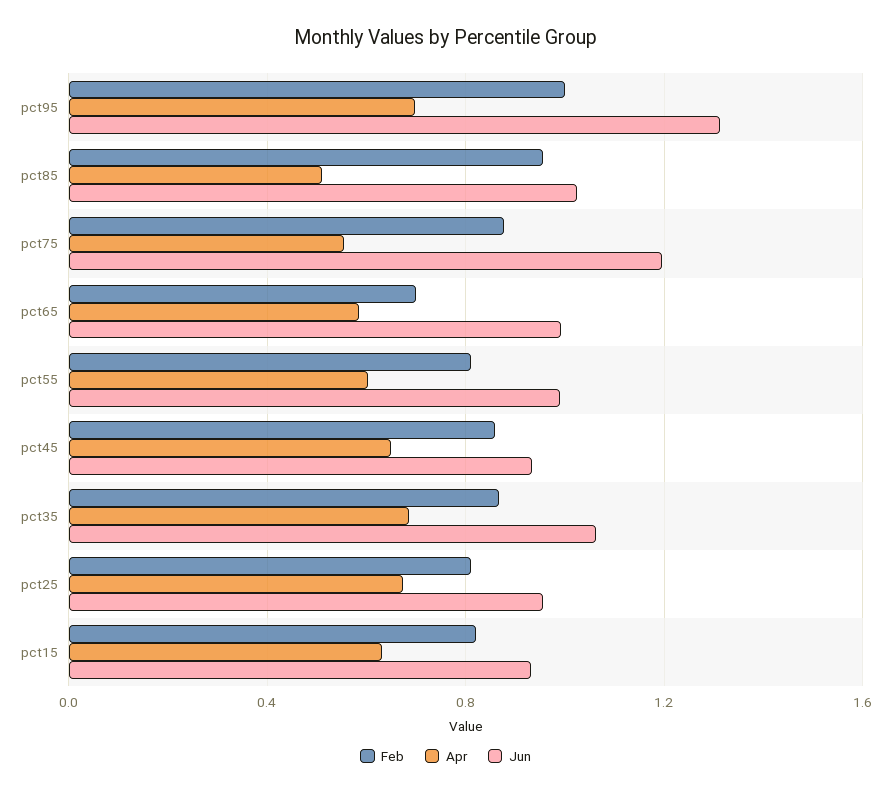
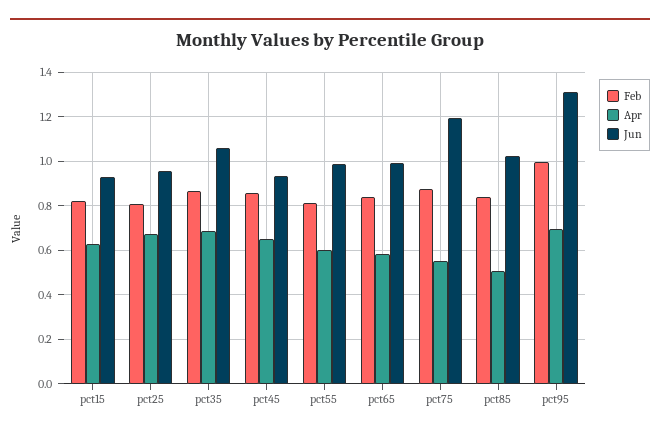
Feb, pct85: 0.95 -> 0.85
Feb, pct65: 0.7 -> 0.85

